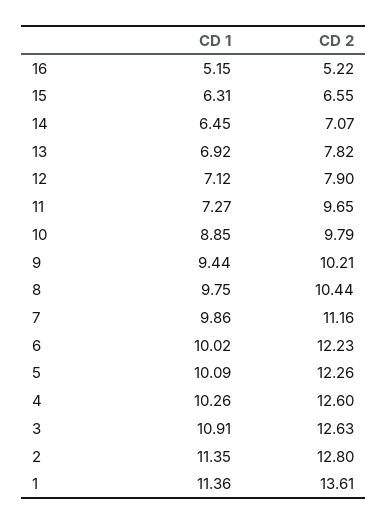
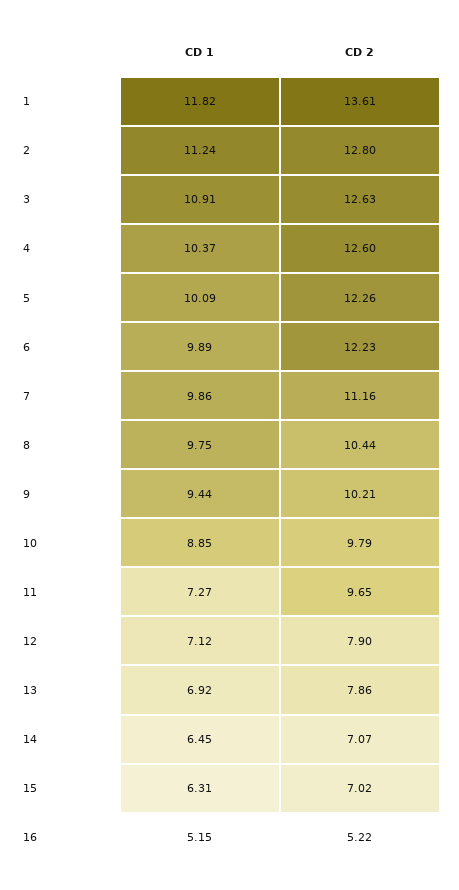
CD 2, 15: 6.55 -> 7.02
CD 2, 13: 7.82 -> 7.86
CD 1, 6: 10.02 -> 9.89
CD 1, 4: 10.26 -> 10.37
CD 1, 2: 11.35 -> 11.24
CD 1, 1: 11.36 -> 11.82

